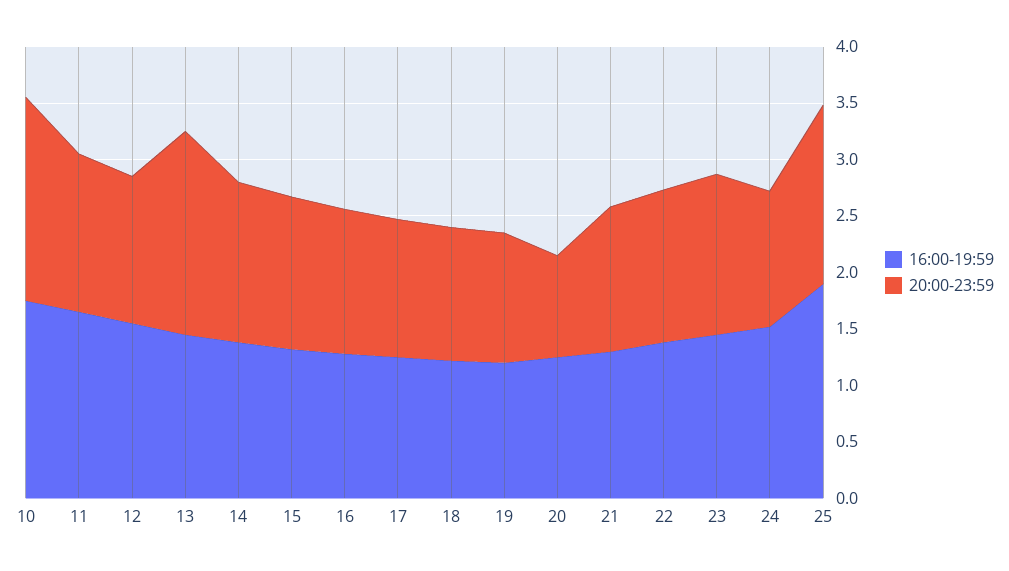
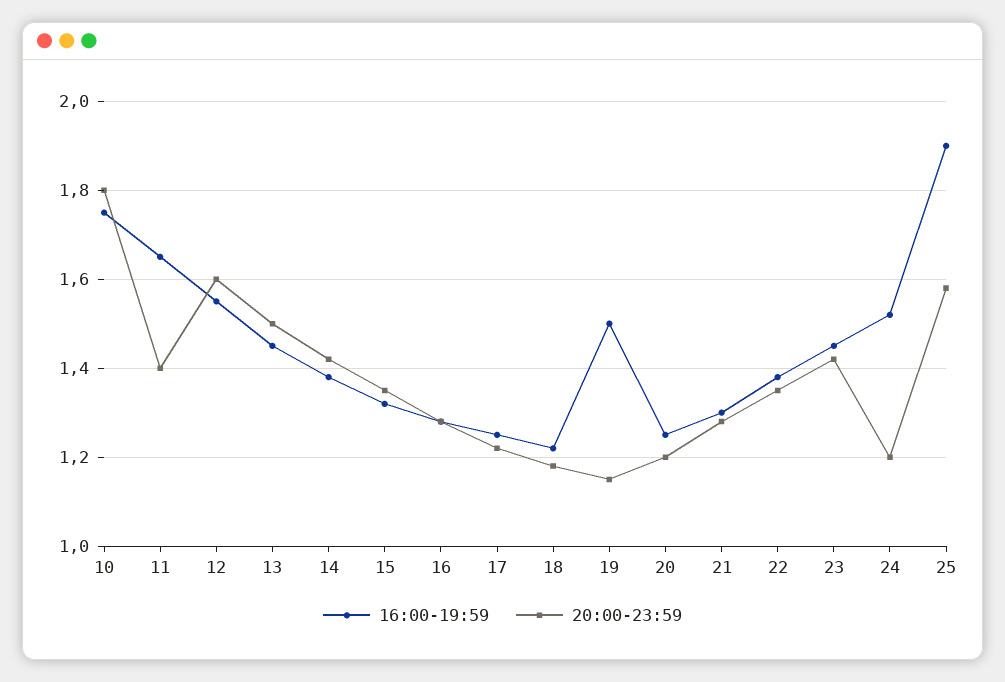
20:00-23:59, 12: 1.3 -> 1.6
20:00-23:59, 13: 1.8 -> 1.5
16:00-19:59, 19: 1.2 -> 1.5
20:00-23:59, 20: 0.9 -> 1.2

